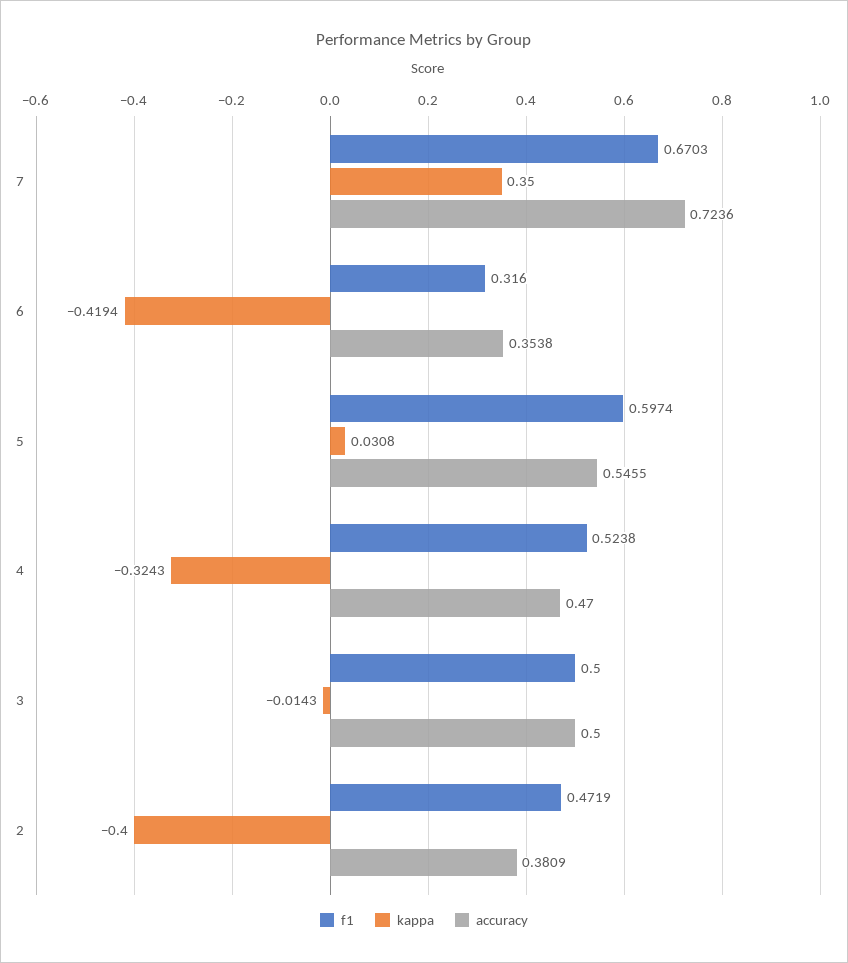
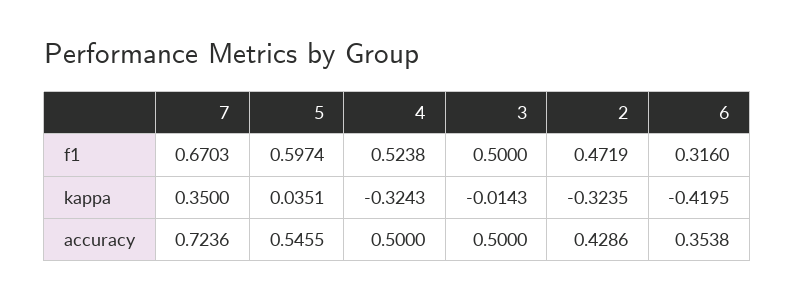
kappa, 6: -0.4194 -> -0.4195
kappa, 5: 0.0308 -> 0.0351
accuracy, 4: 0.47 -> 0.5
kappa, 2: -0.4 -> -0.3235
accuracy, 2: 0.3809 -> 0.4286

